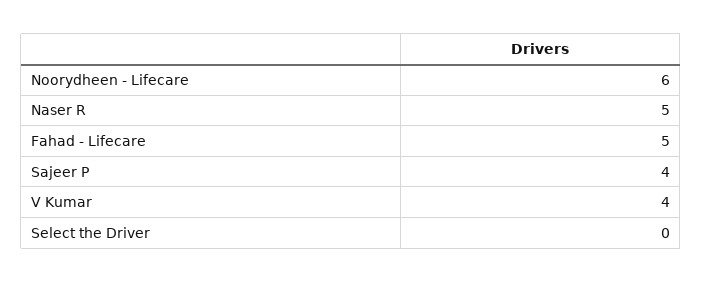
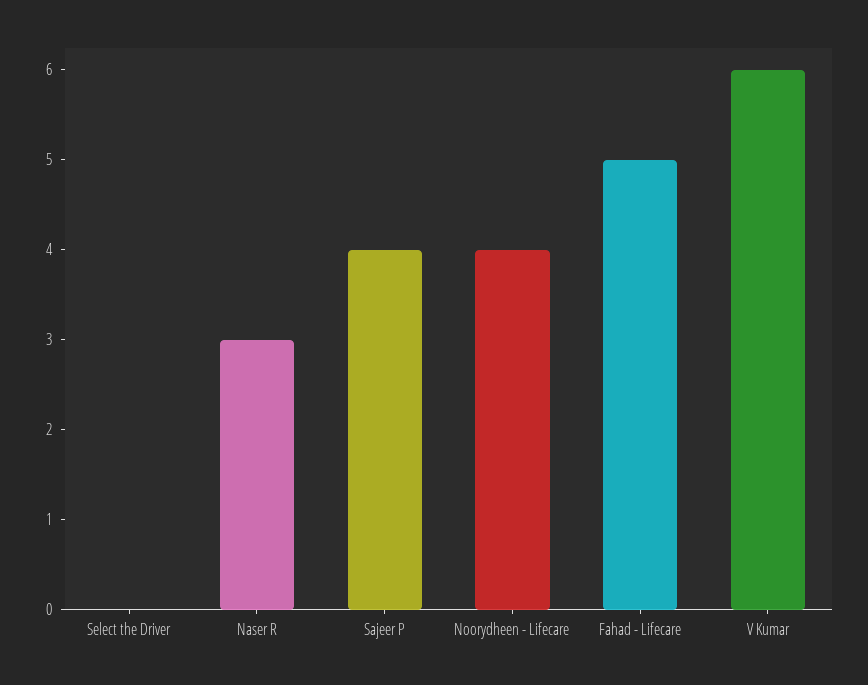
Noorydheen - Lifecare: 6 -> 4
Naser R: 5 -> 3
V Kumar: 4 -> 6

